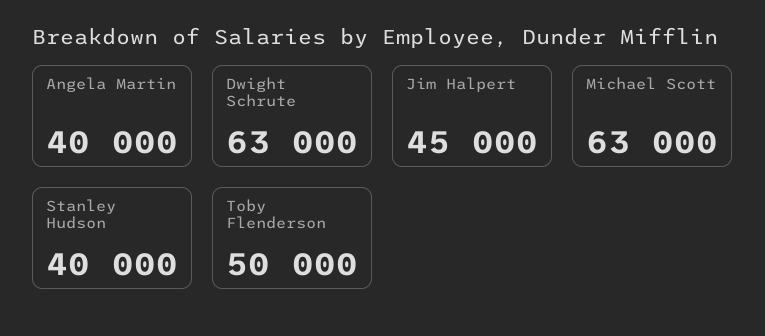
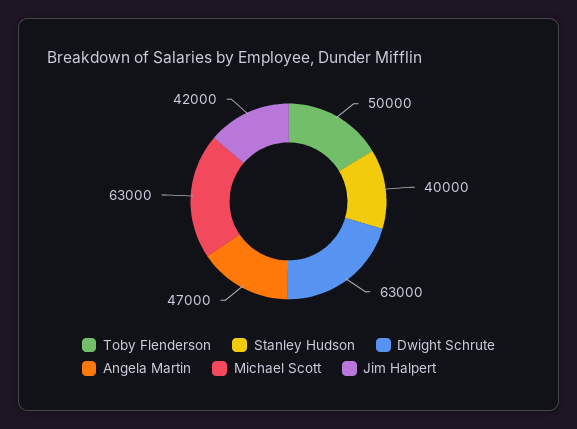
Angela Martin: 40000 -> 47000
Jim Halpert: 45000 -> 42000

